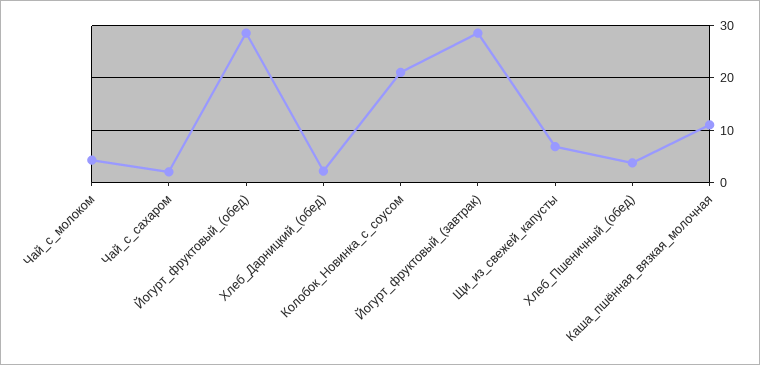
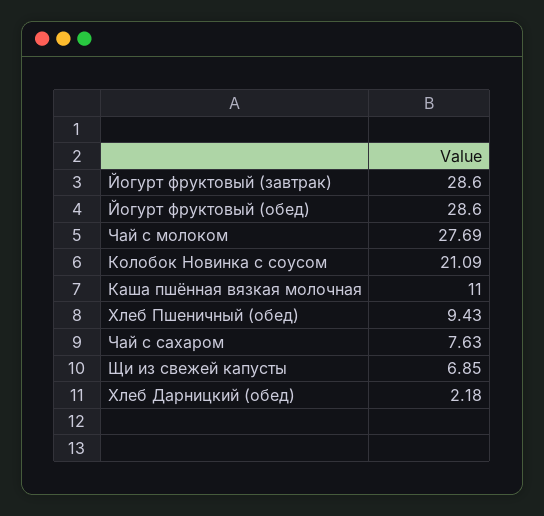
Чай_с_молоком: 4 -> 27.69
Чай_с_сахаром: 2 -> 7.63
Хлеб_Пшеничный_(обед): 4 -> 9.43

